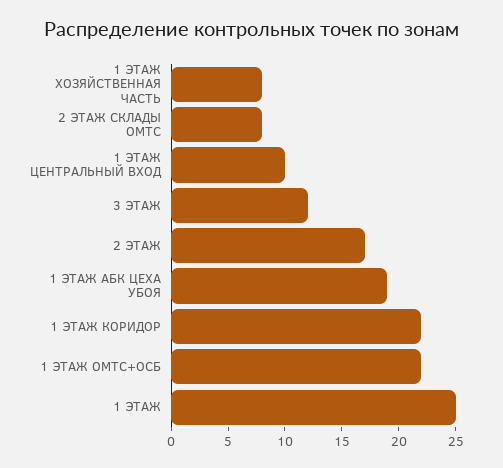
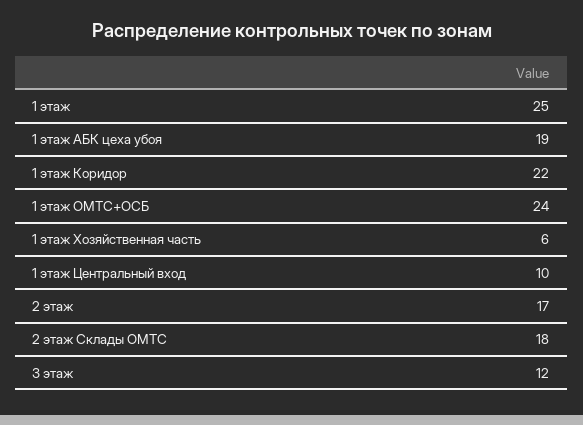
1 ЭТАЖ ХОЗЯЙСТВЕННАЯ ЧАСТЬ: 8 -> 6
2 ЭТАЖ СКЛАДЫ ОМТС: 8 -> 18
1 ЭТАЖ ОМТС+ОСБ: 22 -> 24

